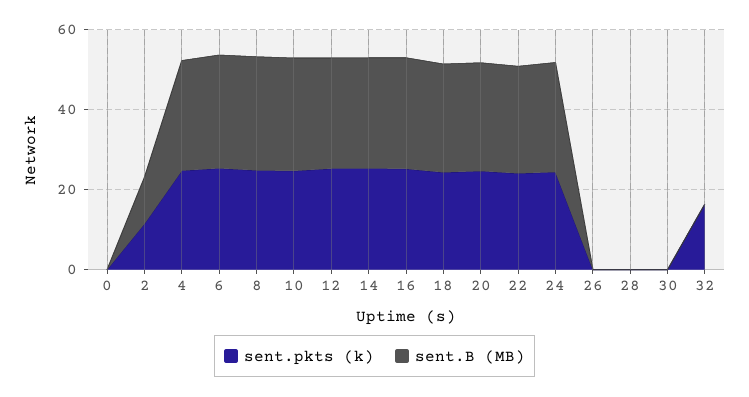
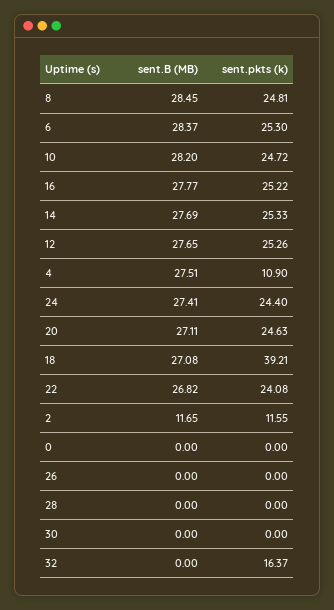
sent.pkts (k), 4: 25 -> 10.9
sent.pkts (k), 18: 25 -> 39.21

